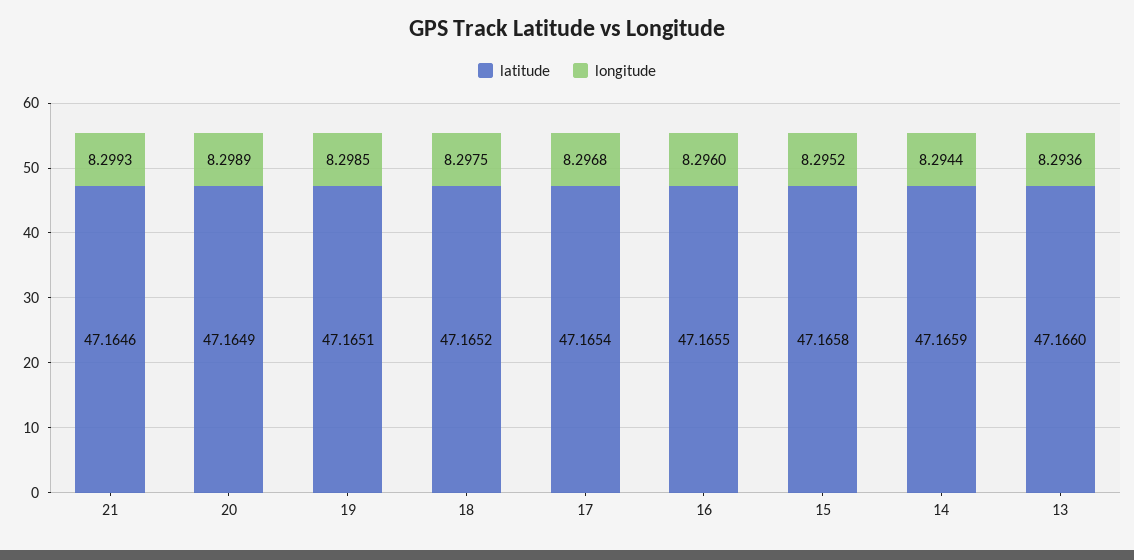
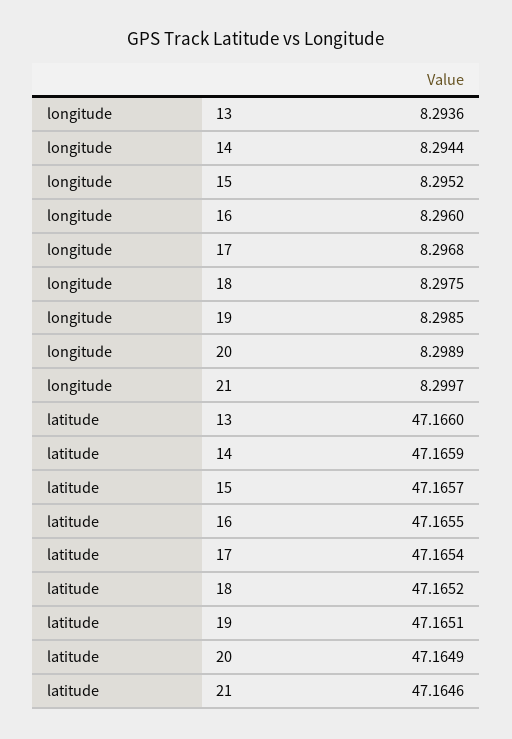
longitude, 21: 8.2993 -> 8.2997
latitude, 15: 47.1658 -> 47.1657

